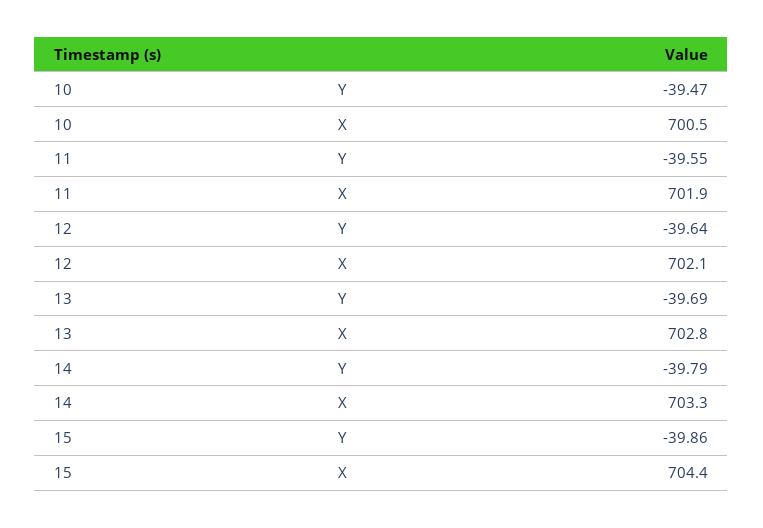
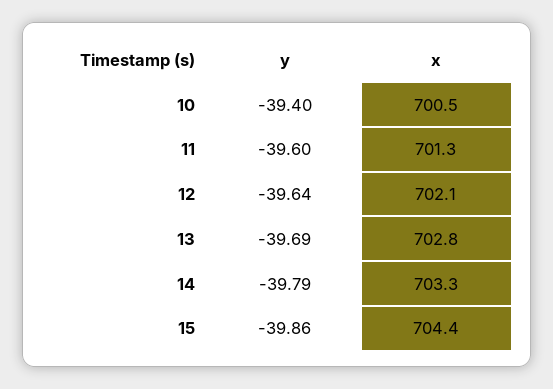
10, Y: -39.47 -> -39.4
11, Y: -39.55 -> -39.6
11, X: 701.9 -> 701.3

